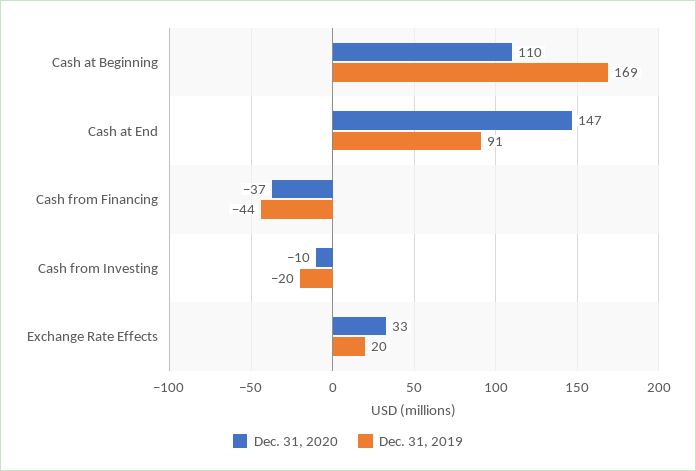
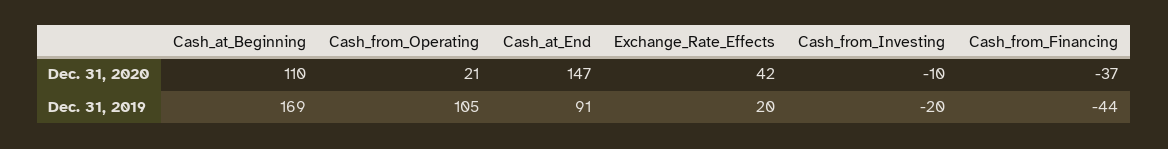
Dec. 31, 2020, Exchange Rate Effects: 33 -> 42
Dec. 31, 2020, Cash_from_Operating: none -> 21
Dec. 31, 2019, Cash_from_Operating: none -> 105

